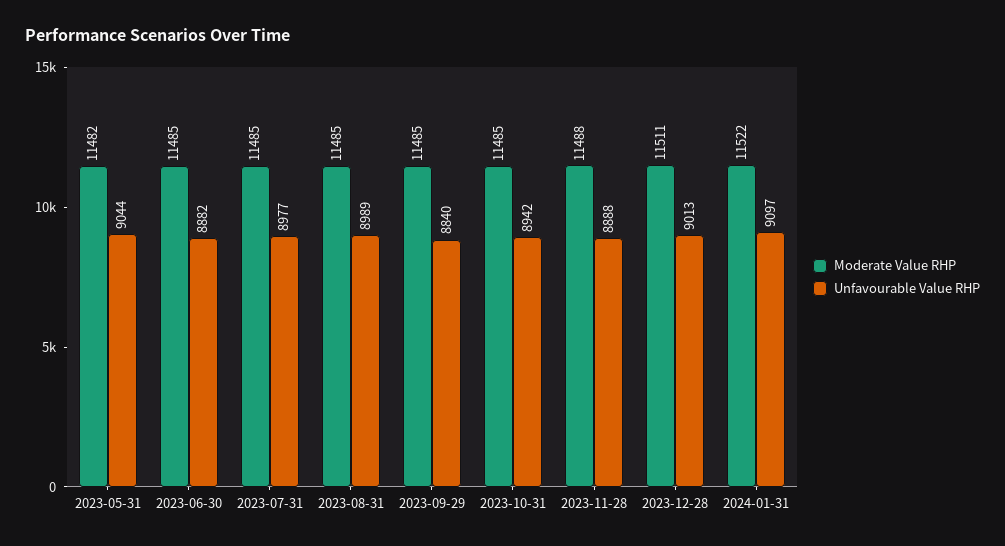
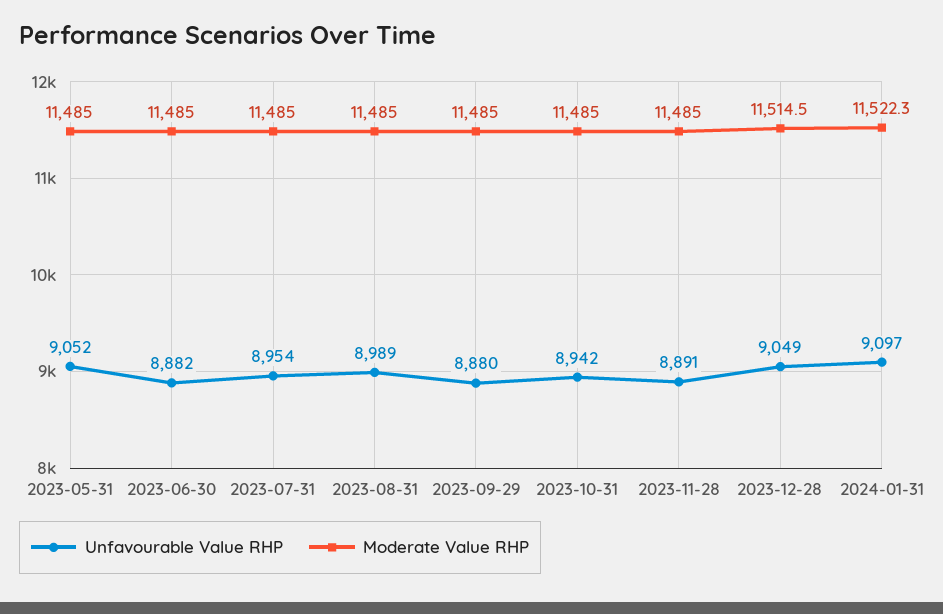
Moderate Value RHP, 2023-05-31: 11482 -> 11485
Unfavourable Value RHP, 2023-05-31: 9044 -> 9052
Unfavourable Value RHP, 2023-07-31: 8977 -> 8954
Unfavourable Value RHP, 2023-09-29: 8840 -> 8880
Moderate Value RHP, 2023-11-28: 11488 -> 11485
Unfavourable Value RHP, 2023-11-28: 8888 -> 8891
Moderate Value RHP, 2023-12-28: 11511 -> 11514.5
Unfavourable Value RHP, 2023-12-28: 9013 -> 9049

